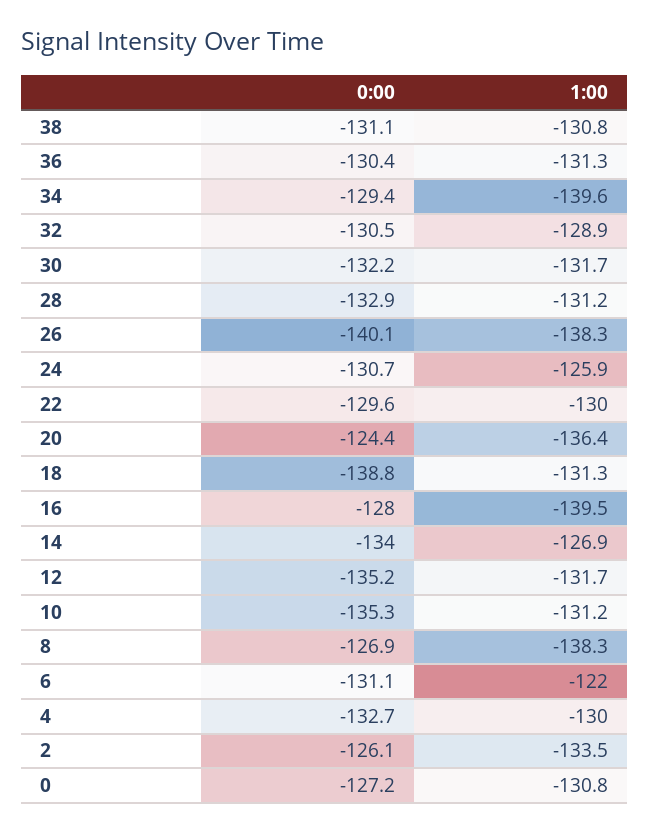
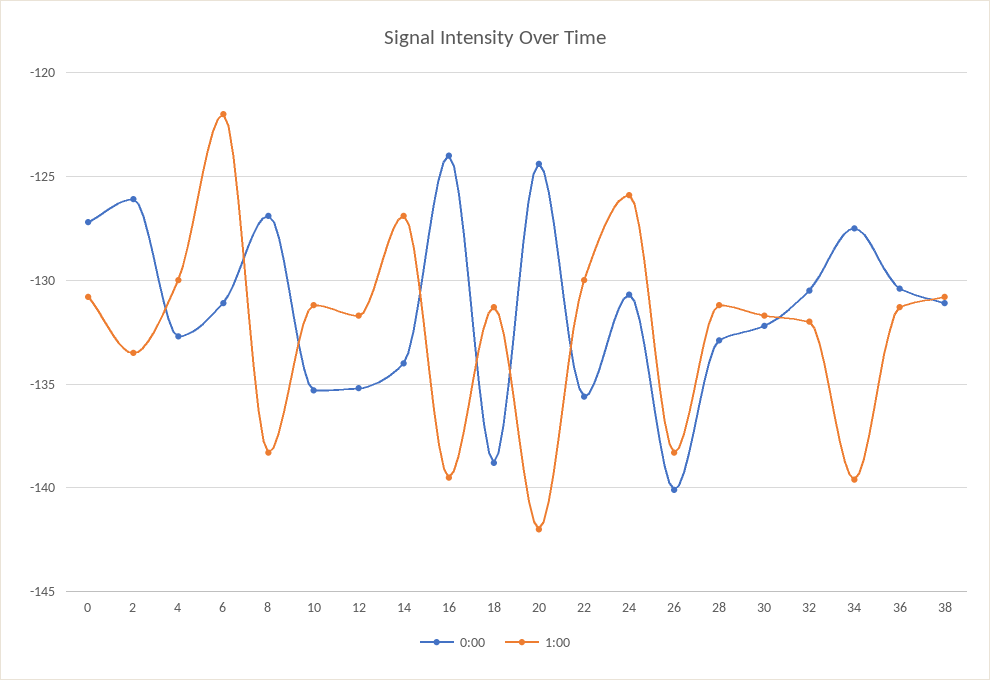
0:00, 34: -129.4 -> -127.5
1:00, 32: -128.9 -> -132
0:00, 22: -129.6 -> -135.5
1:00, 20: -136.4 -> -142
0:00, 16: -128 -> -124

